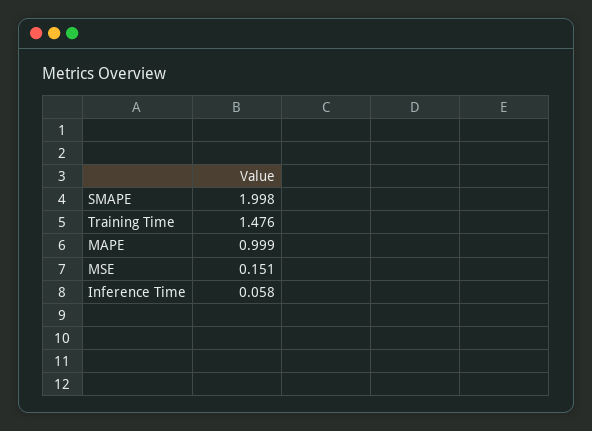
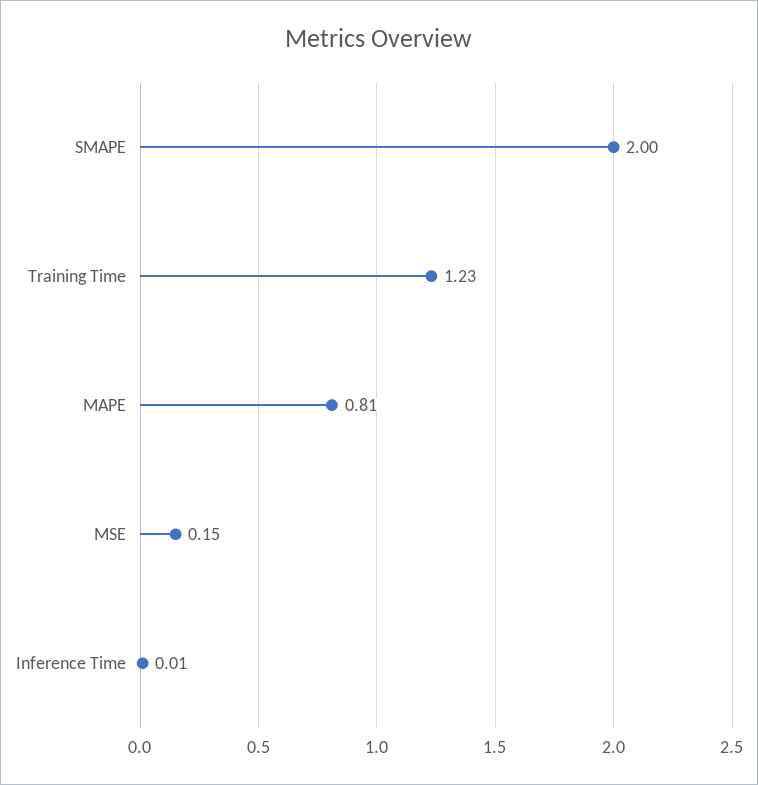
Training Time: 1.476 -> 1.23
MAPE: 0.999 -> 0.81
Inference Time: 0.058 -> 0.01

